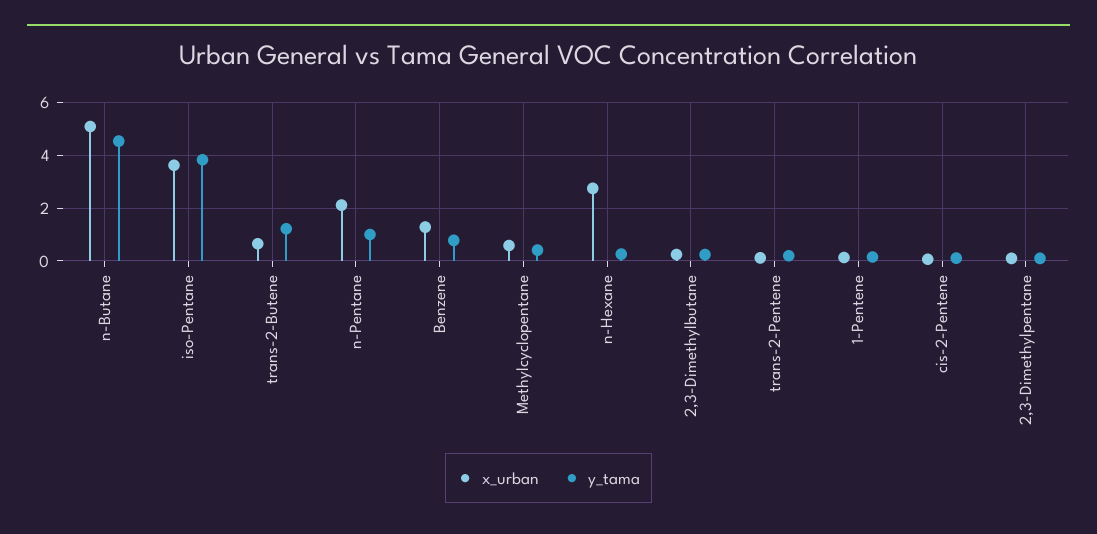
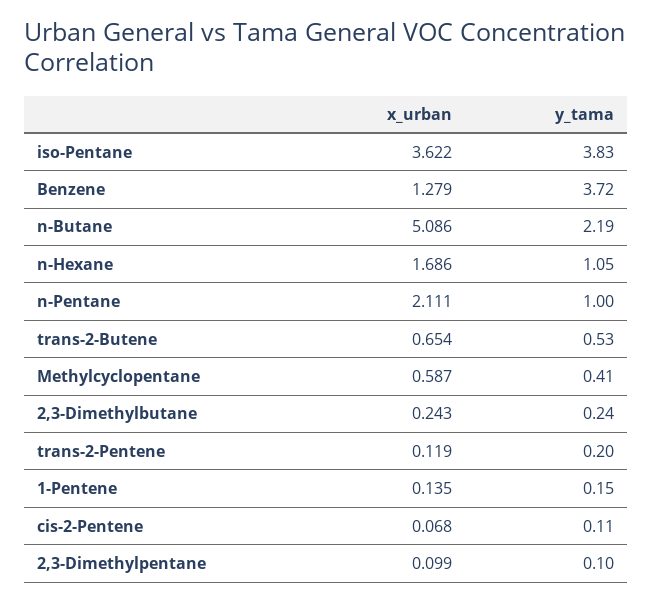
y_tama, n-Butane: 4.5 -> 2.19
y_tama, trans-2-Butene: 1.25 -> 0.53
y_tama, Benzene: 0.75 -> 3.72
x_urban, n-Hexane: 2.75 -> 1.686
y_tama, n-Hexane: 0.25 -> 1.05

